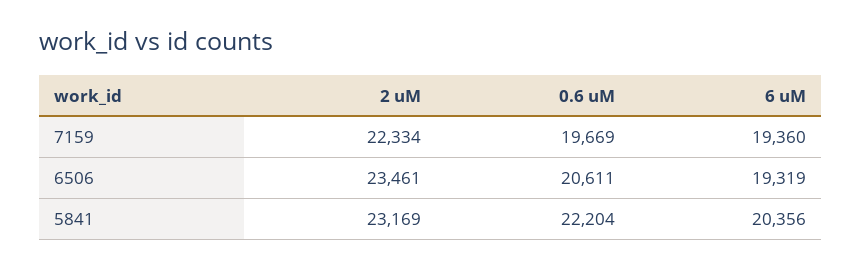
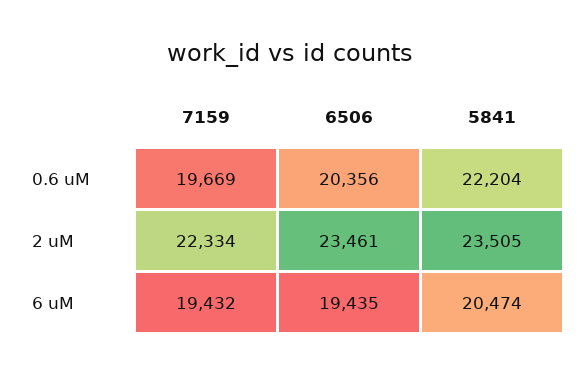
6 uM, 7159: 19360 -> 19432
0.6 uM, 6506: 20611 -> 20356
6 uM, 6506: 19319 -> 19435
2 uM, 5841: 23169 -> 23505
6 uM, 5841: 20356 -> 20474

